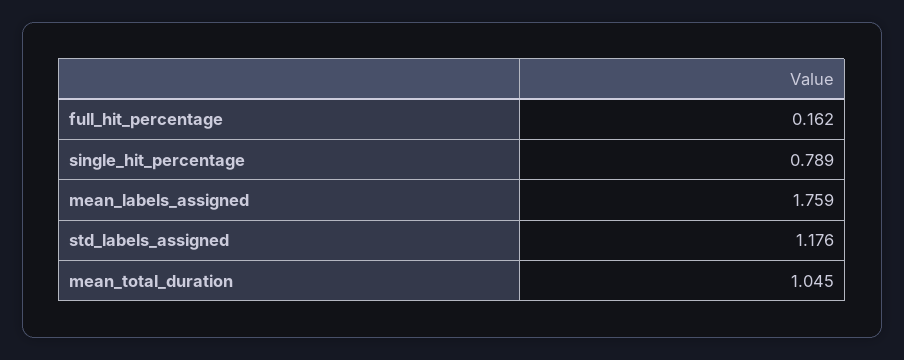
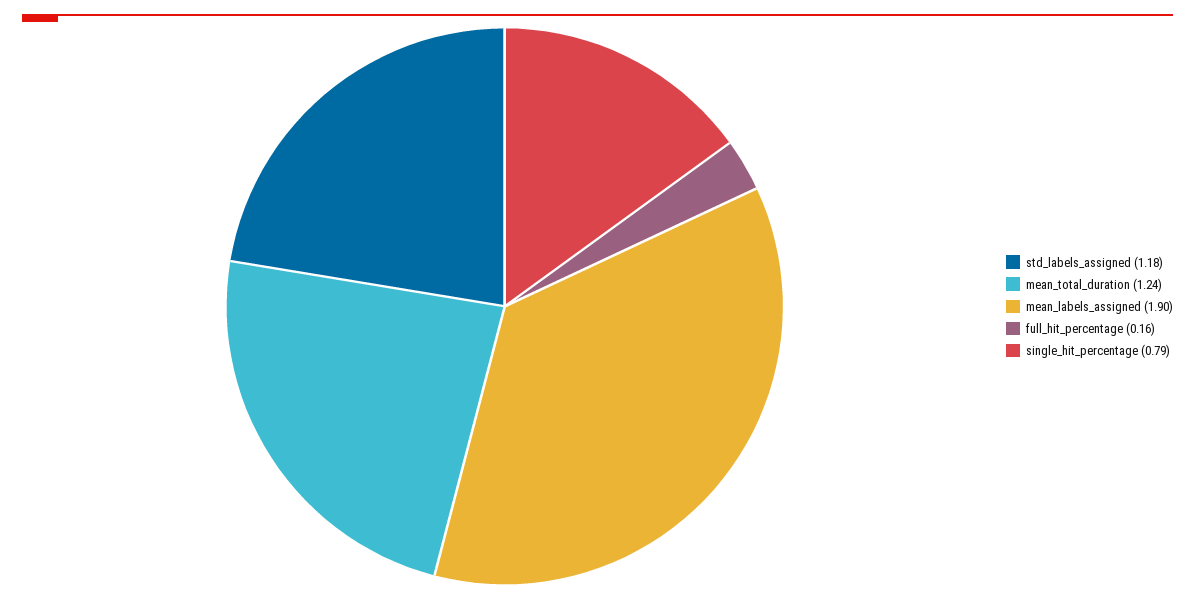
mean_labels_assigned: 1.759 -> 1.9
mean_total_duration: 1.045 -> 1.24

